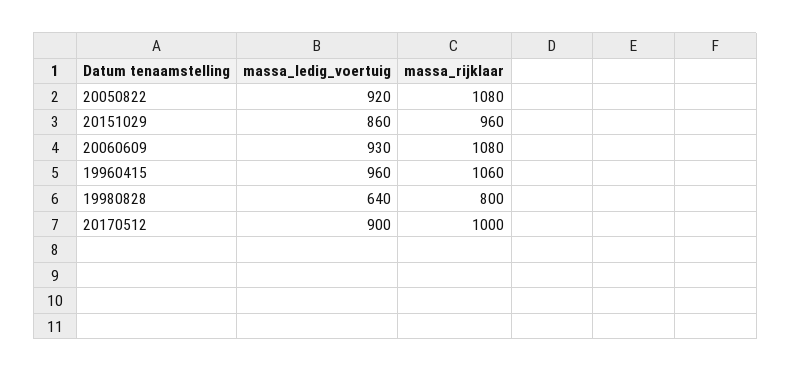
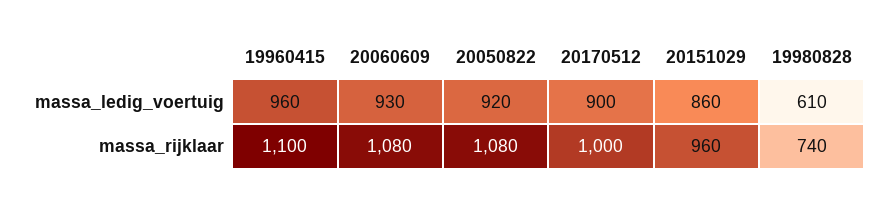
massa_rijklaar, 19960415: 1060 -> 1100
massa_ledig_voertuig, 19980828: 640 -> 610
massa_rijklaar, 19980828: 800 -> 740

